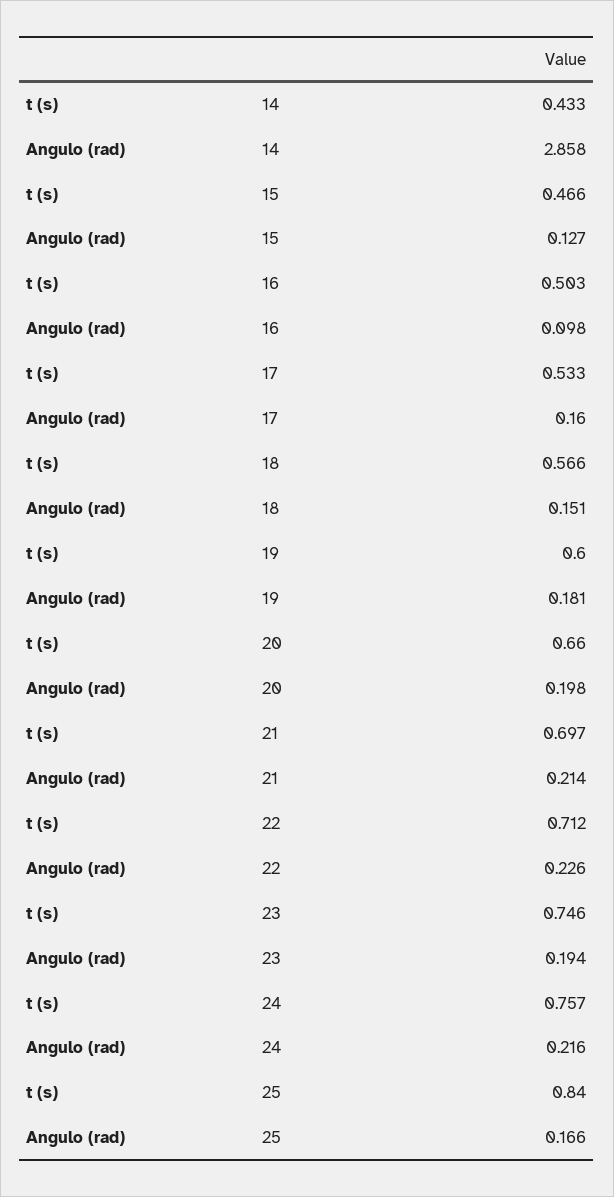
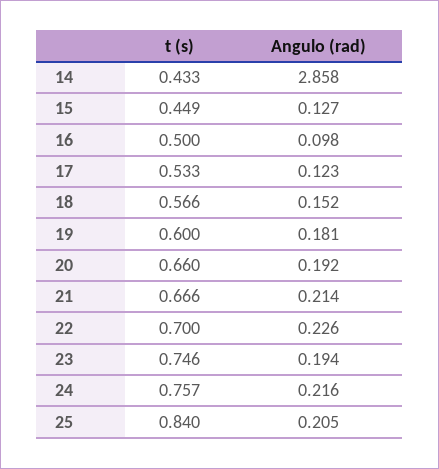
t (s), 15: 0.466 -> 0.449
t (s), 16: 0.503 -> 0.5
Angulo (rad), 17: 0.16 -> 0.123
Angulo (rad), 18: 0.151 -> 0.152
Angulo (rad), 20: 0.198 -> 0.192
t (s), 21: 0.697 -> 0.666
t (s), 22: 0.712 -> 0.7
Angulo (rad), 25: 0.166 -> 0.205

